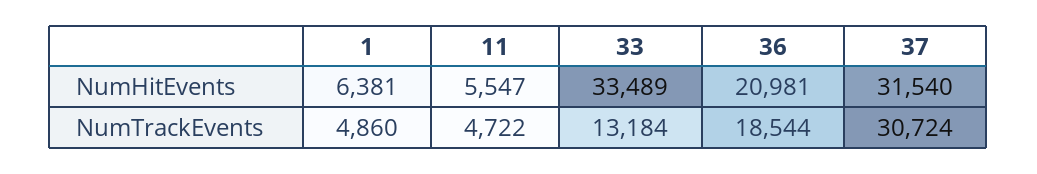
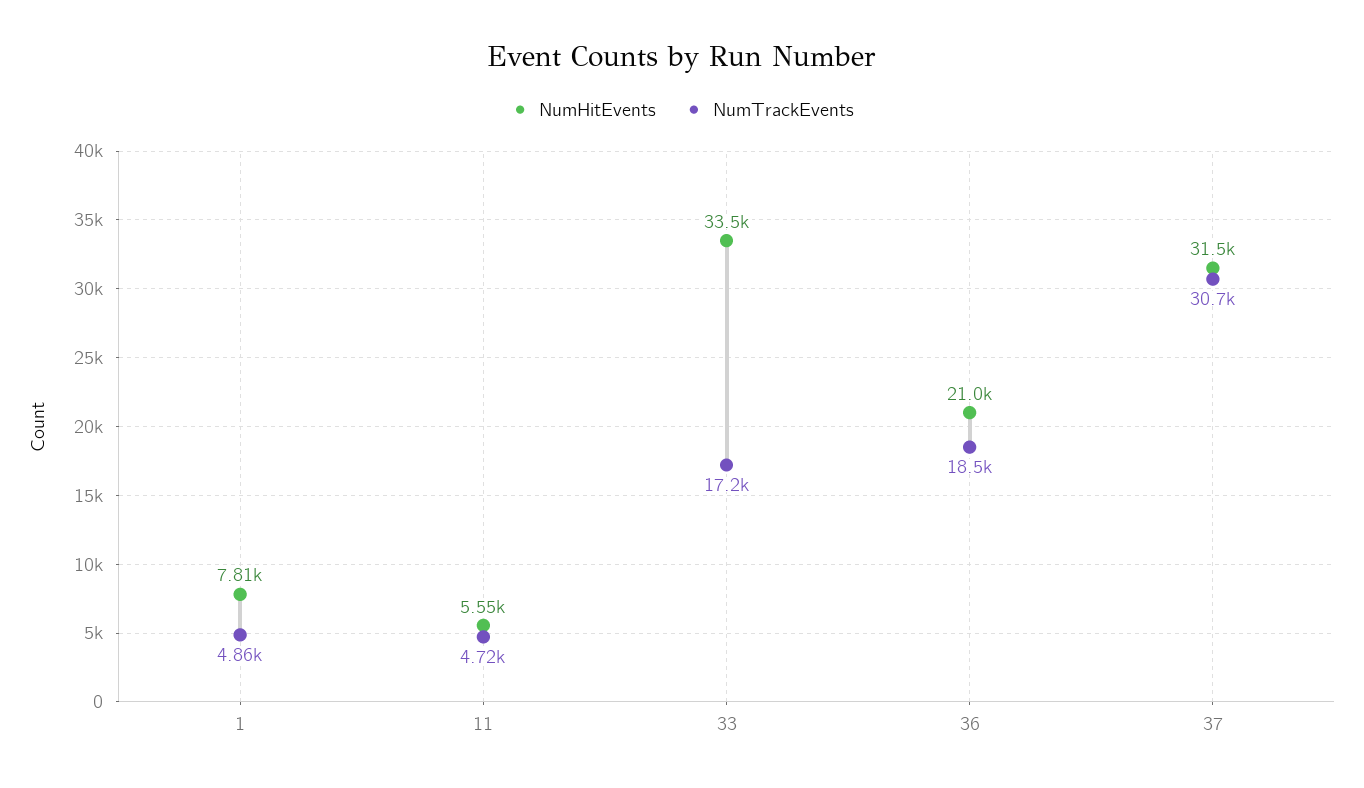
NumHitEvents, 1: 6381 -> 7810
NumTrackEvents, 33: 13184 -> 17200

